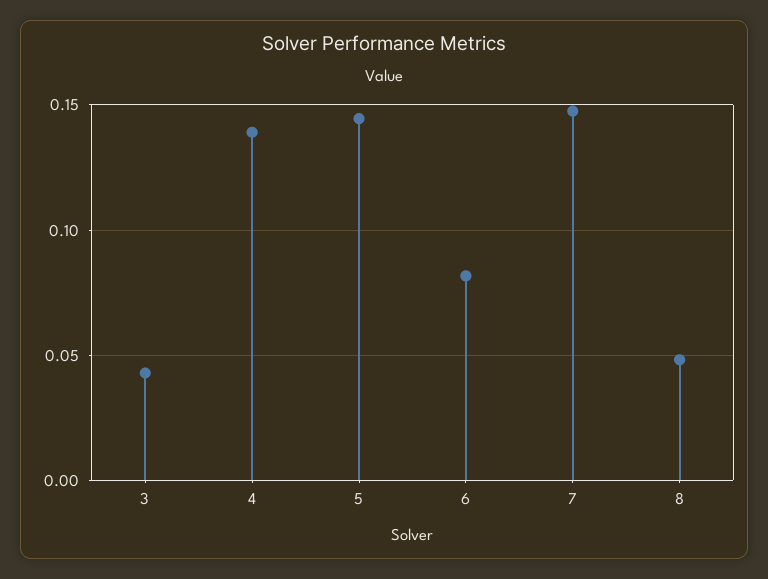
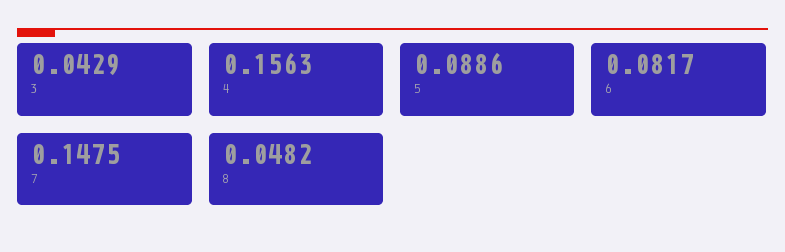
4: 0.14 -> 0.1563
5: 0.145 -> 0.0886

